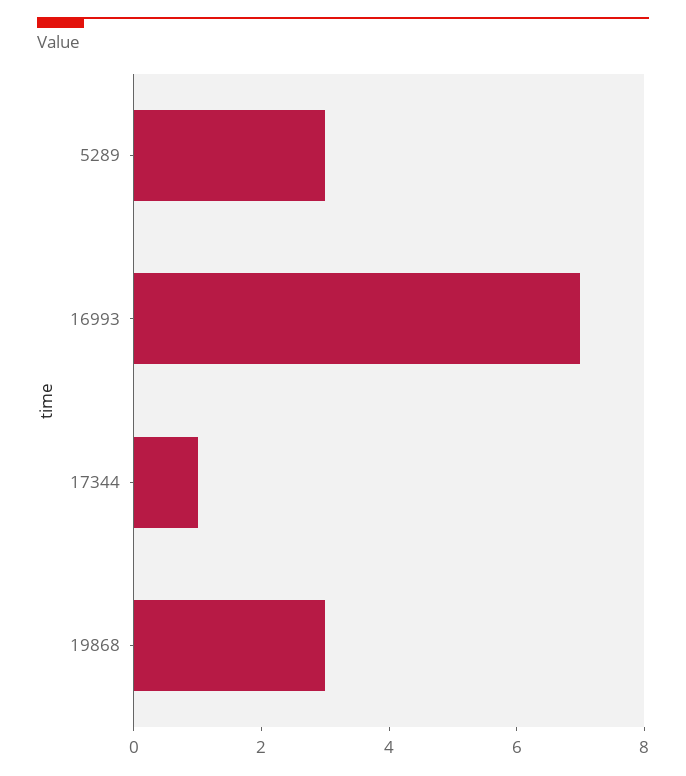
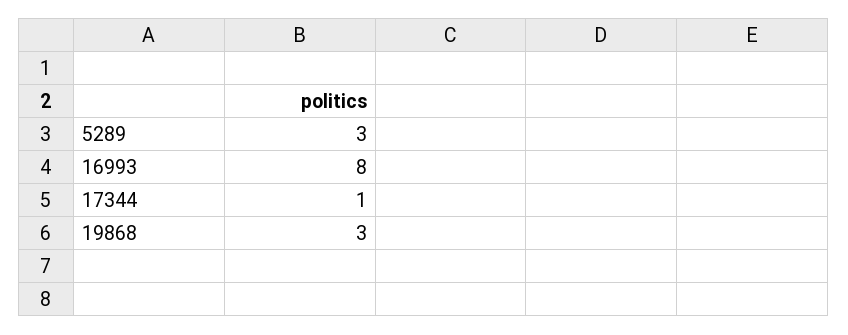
16993: 7 -> 8

